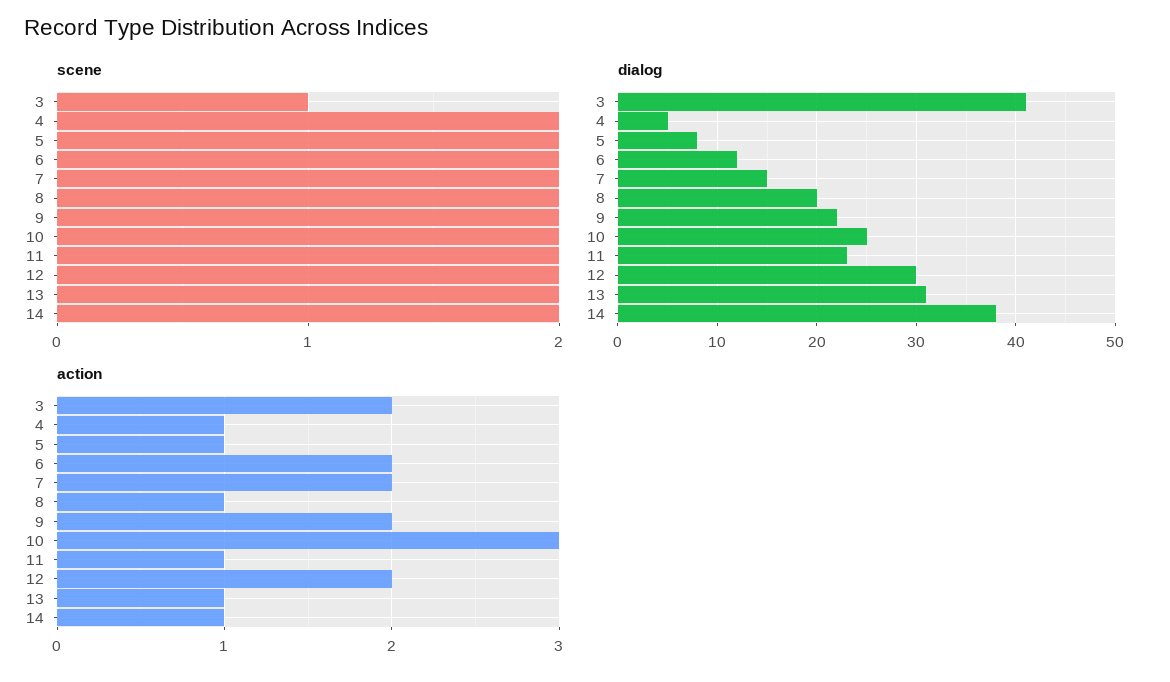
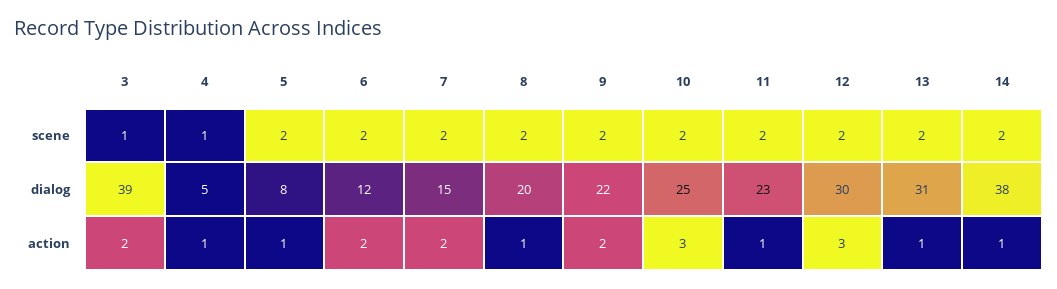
scene, 4: 2 -> 1
dialog, 3: 41 -> 39
action, 12: 2 -> 3

